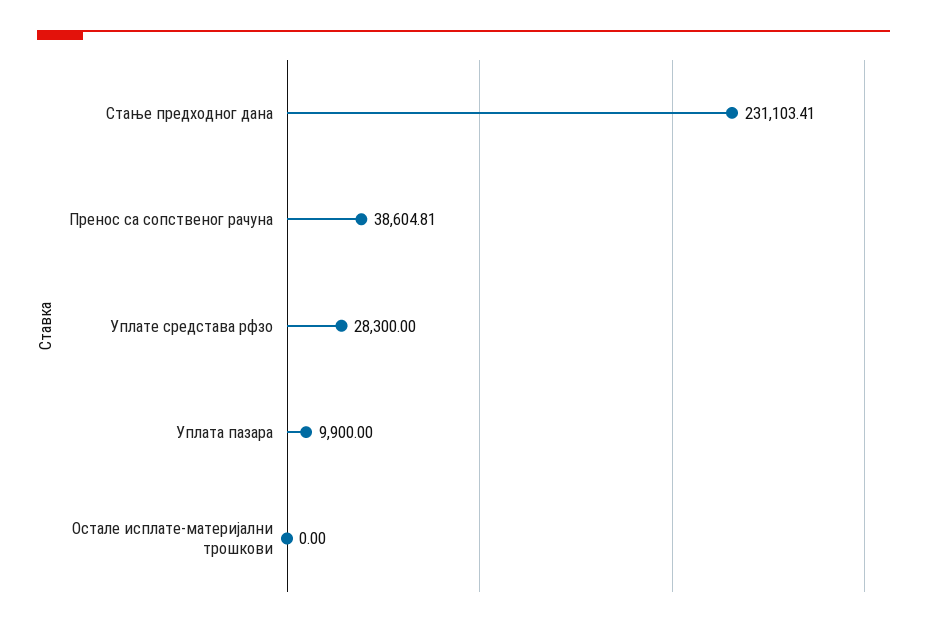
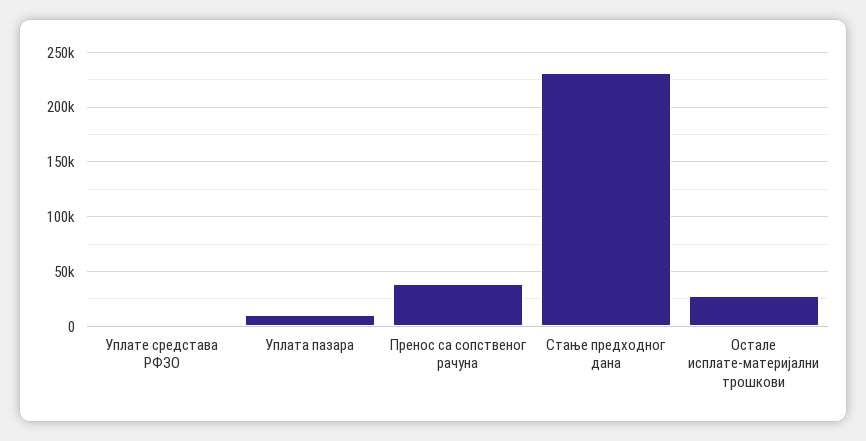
Уплате средстава рфзо: 28300 -> 0
Остале исплате-материјални трошкови: 0 -> 30000

